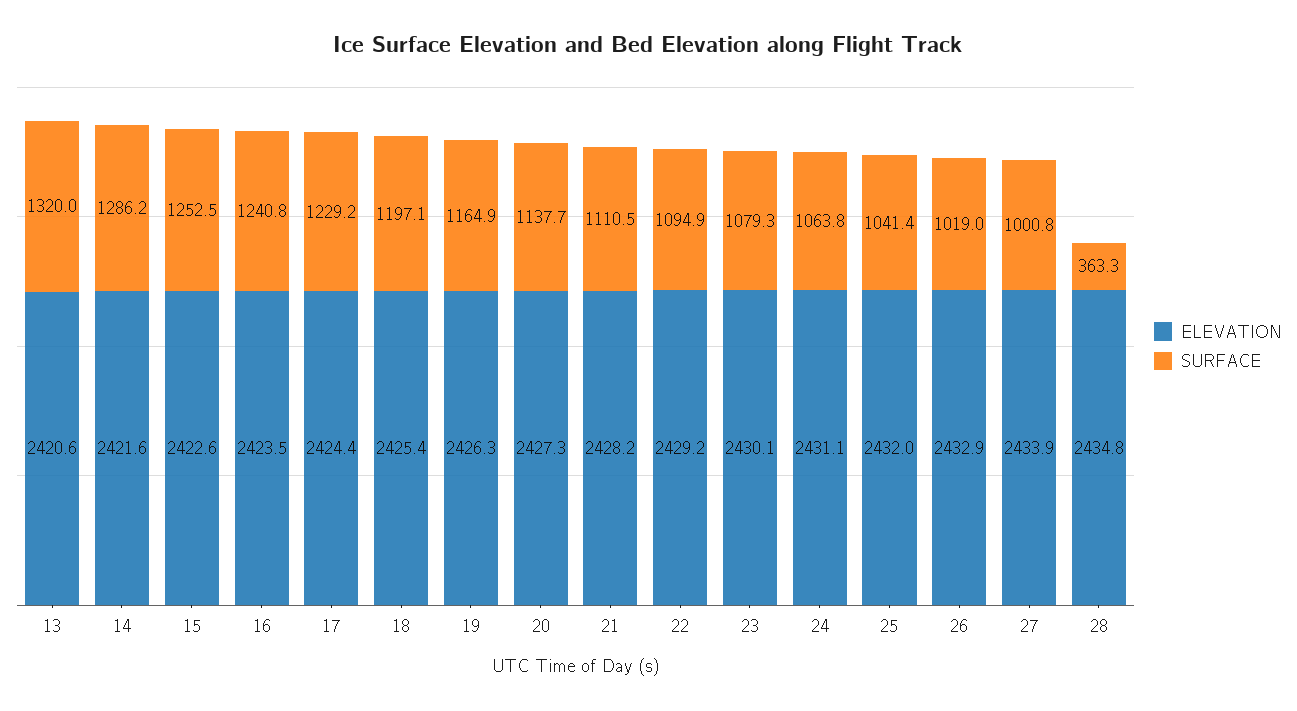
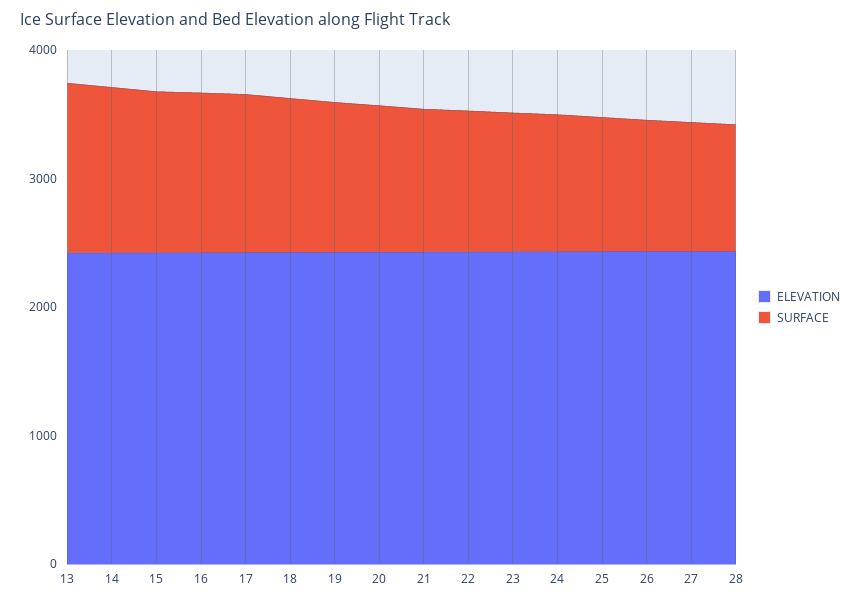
SURFACE, 28: 363.3 -> 1000

